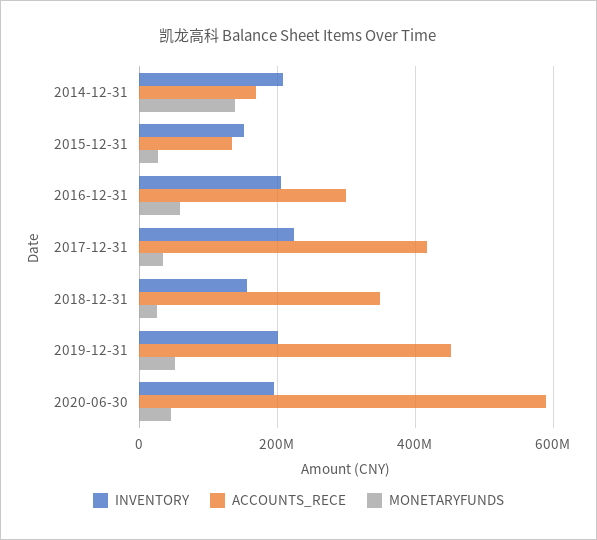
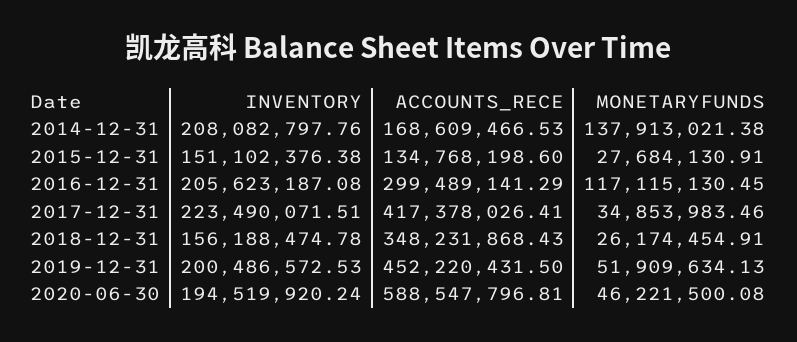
MONETARYFUNDS, 2016-12-31: 60000000 -> 117115130.45

